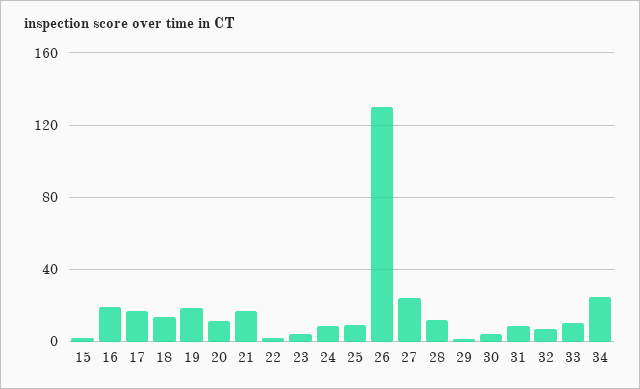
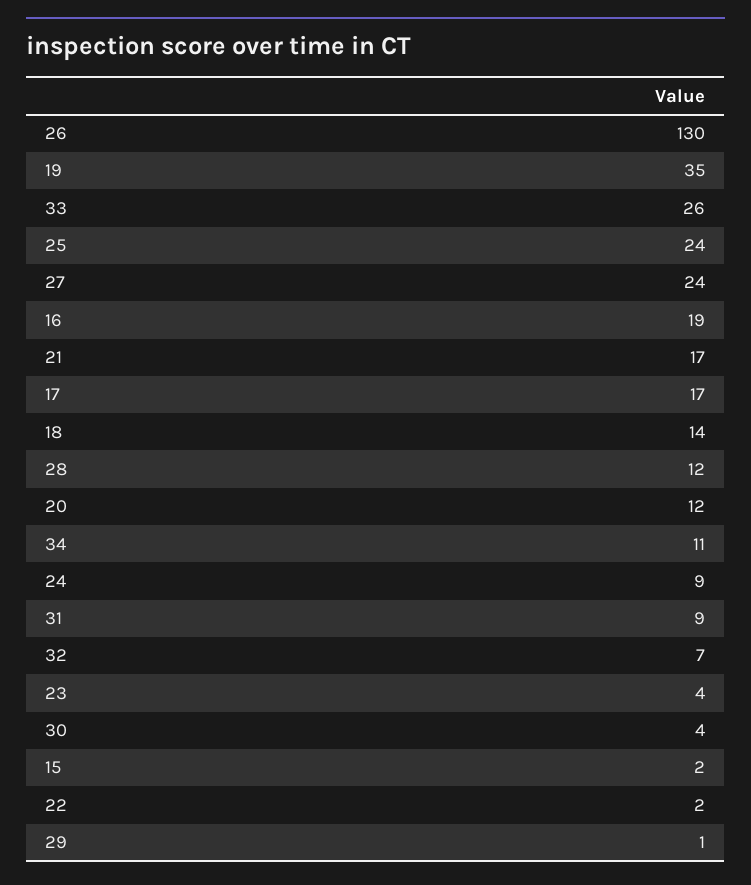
19: 20 -> 35
25: 10 -> 24
33: 10 -> 26
34: 25 -> 11

